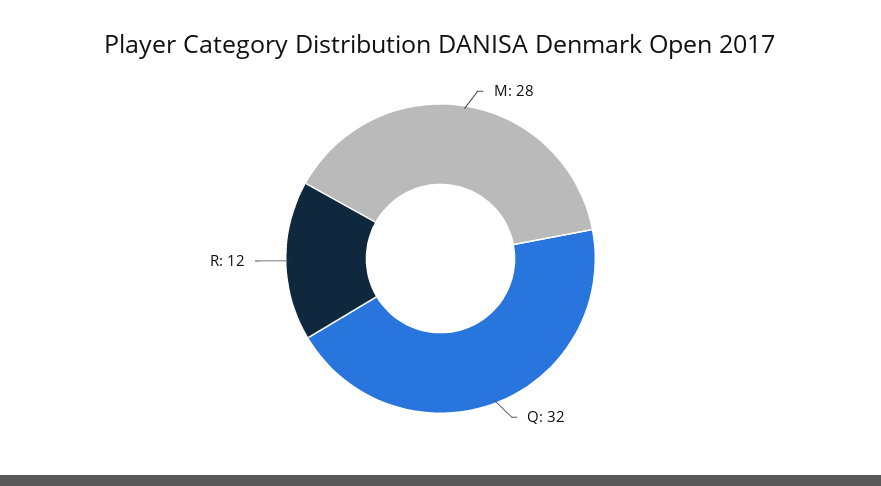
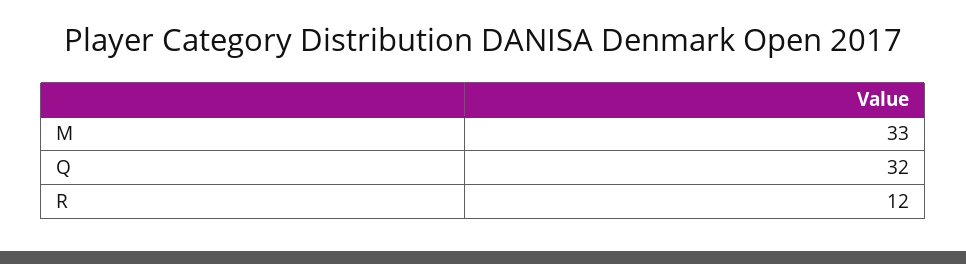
M: 28 -> 33

